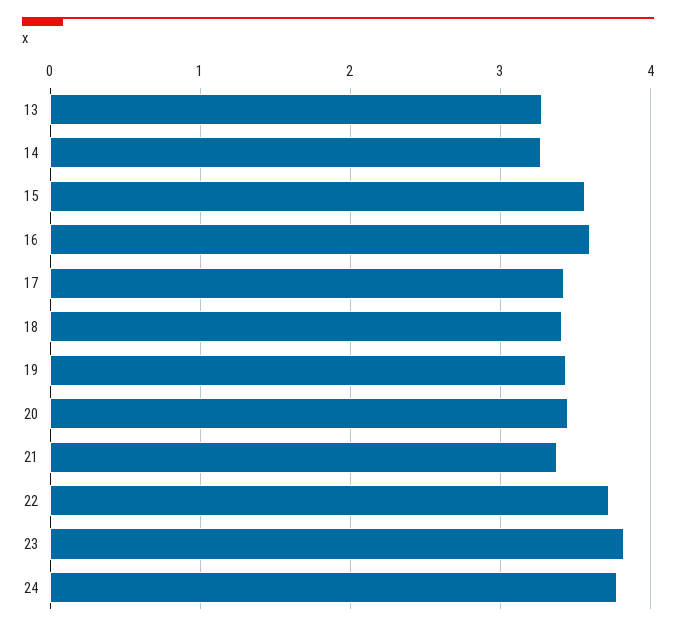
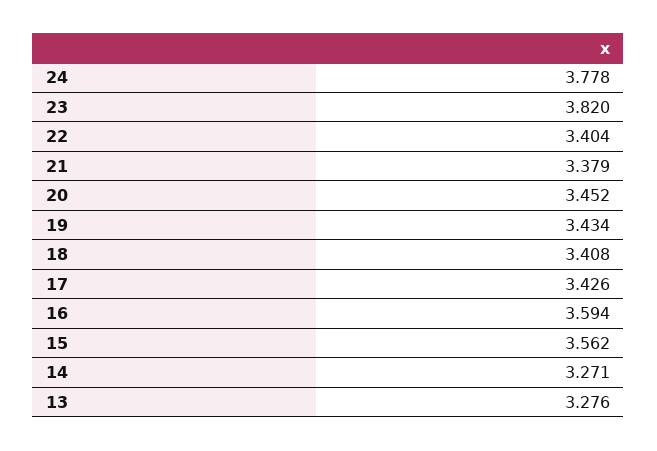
22: 3.7 -> 3.404

